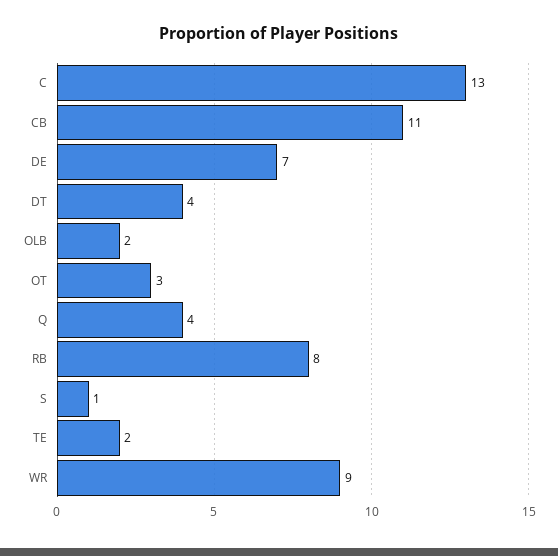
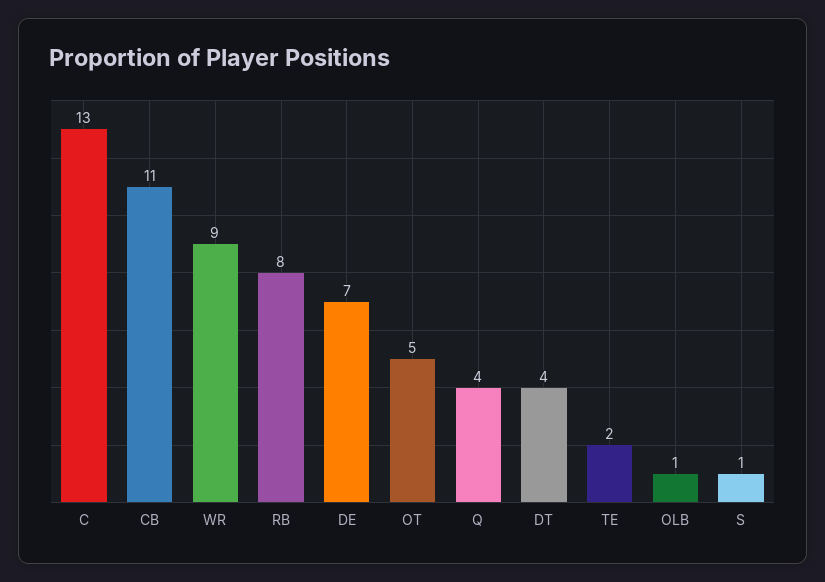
OLB: 2 -> 1
OT: 3 -> 5

